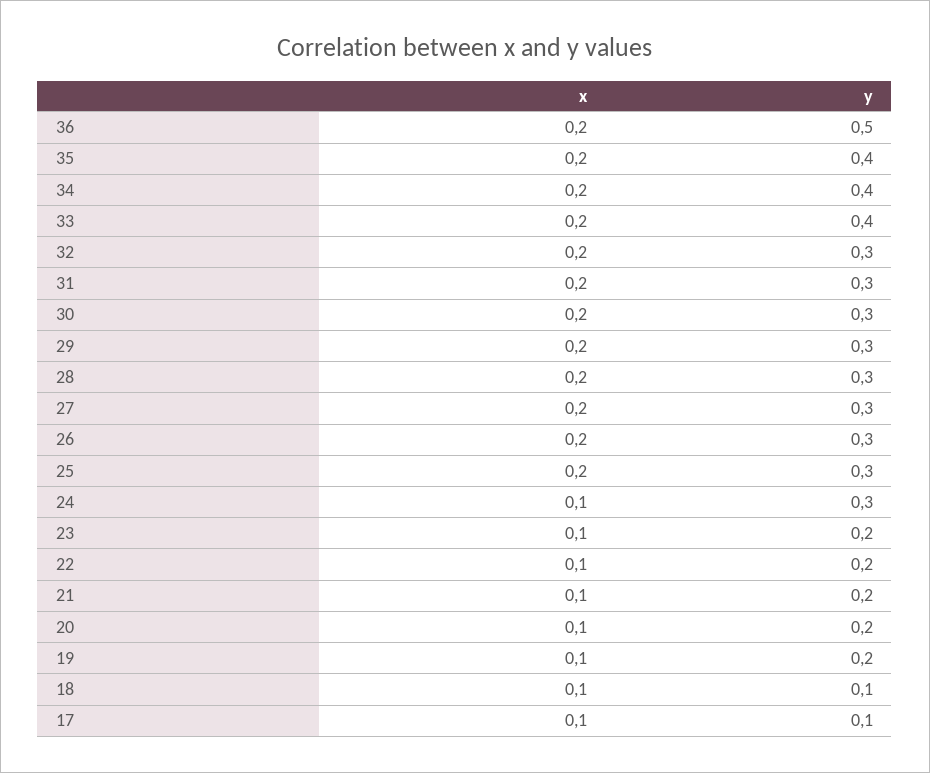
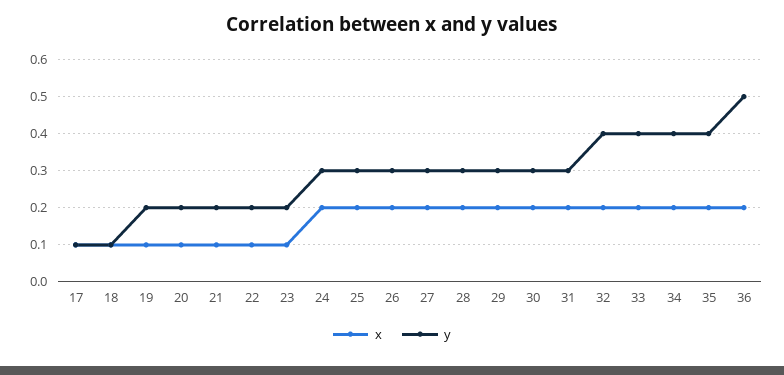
y, 32: 0.3 -> 0.4
x, 24: 0.1 -> 0.2

